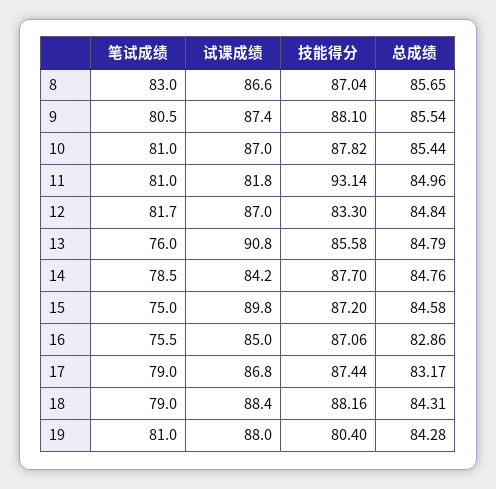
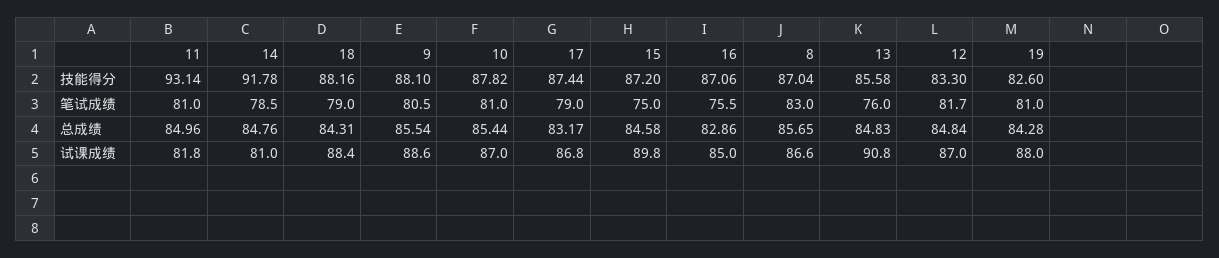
试课成绩, 9: 87.4 -> 88.6
总成绩, 13: 84.79 -> 84.83
试课成绩, 14: 84.2 -> 81
技能得分, 14: 87.7 -> 91.78
技能得分, 19: 80.4 -> 82.6

